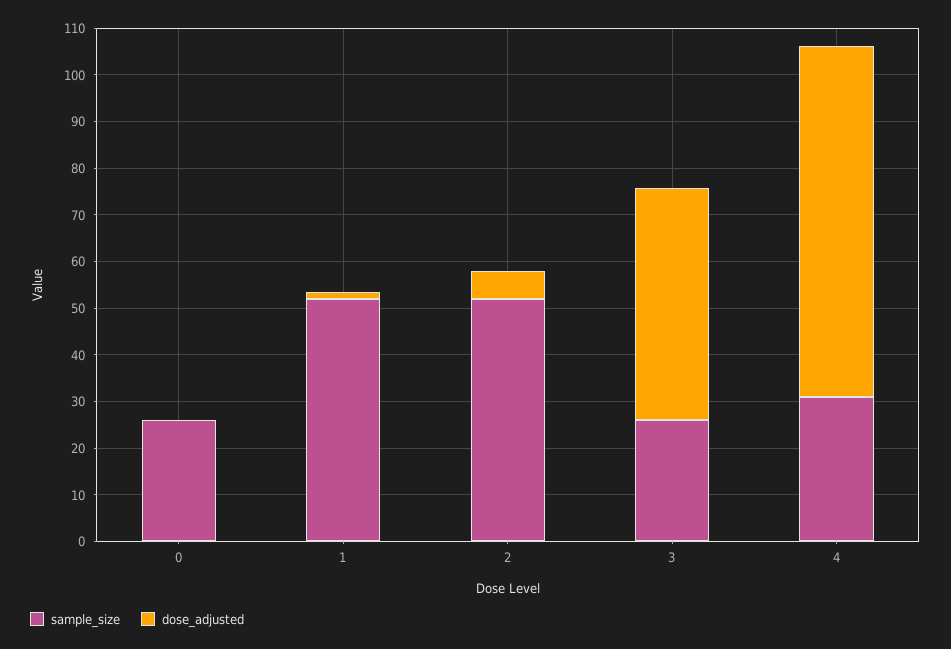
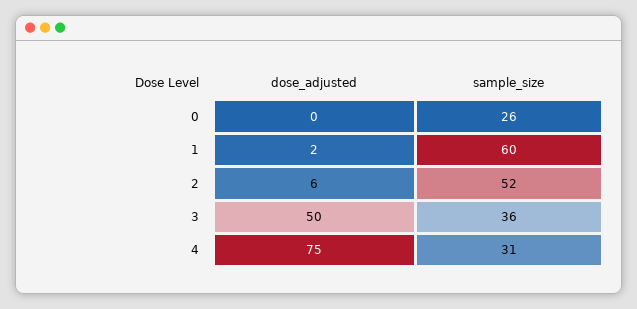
sample_size, 1: 52 -> 60
sample_size, 3: 26 -> 36

